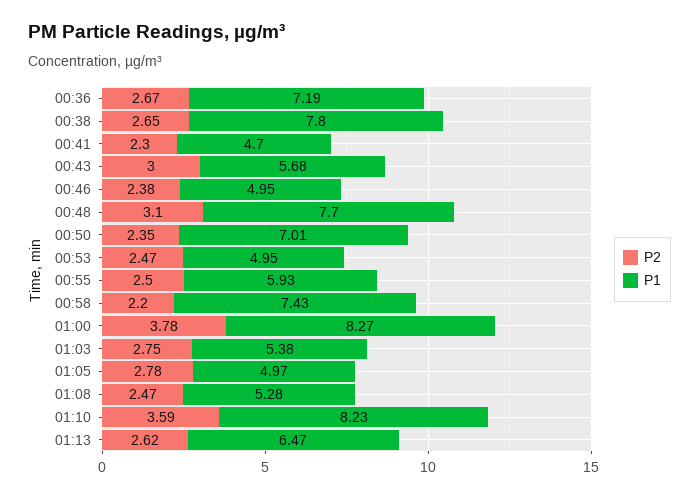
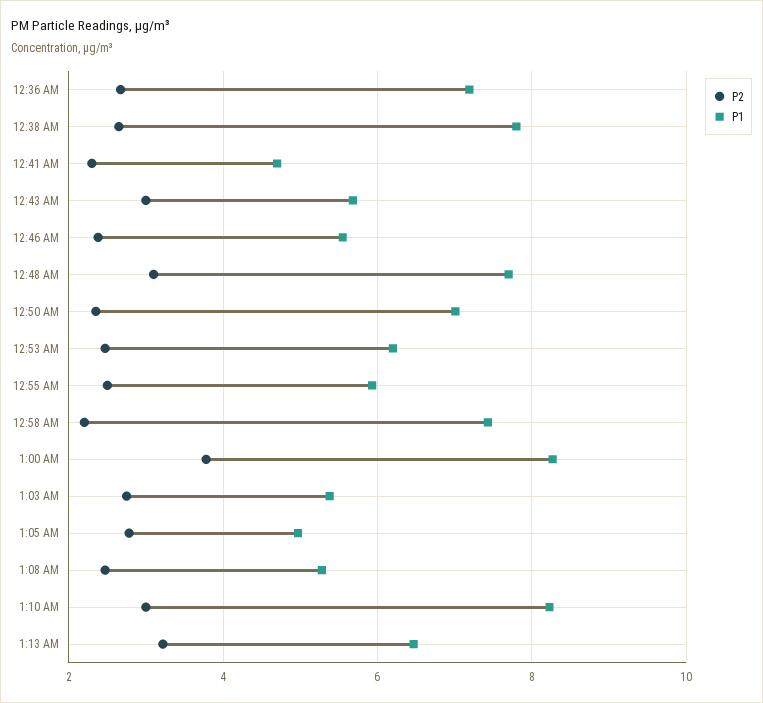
P1, 00:46: 4.95 -> 5.6
P1, 00:53: 4.95 -> 6.2
P2, 01:10: 3.59 -> 3
P2, 01:13: 2.62 -> 3.2

